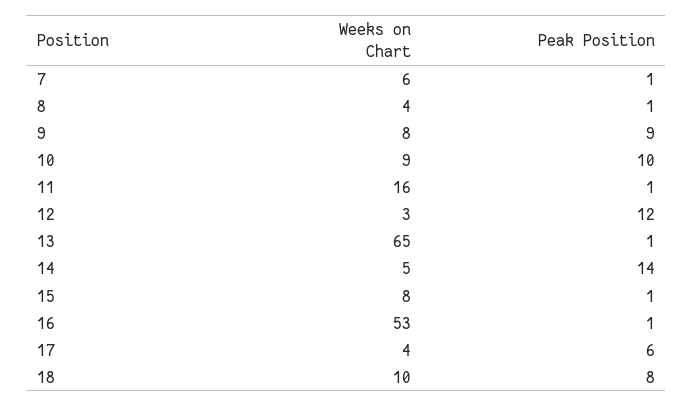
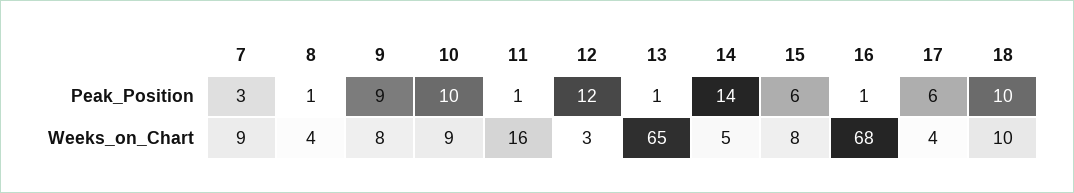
Weeks on Chart, 7: 6 -> 9
Peak Position, 7: 1 -> 3
Peak Position, 15: 1 -> 6
Weeks on Chart, 16: 53 -> 68
Peak Position, 18: 8 -> 10

